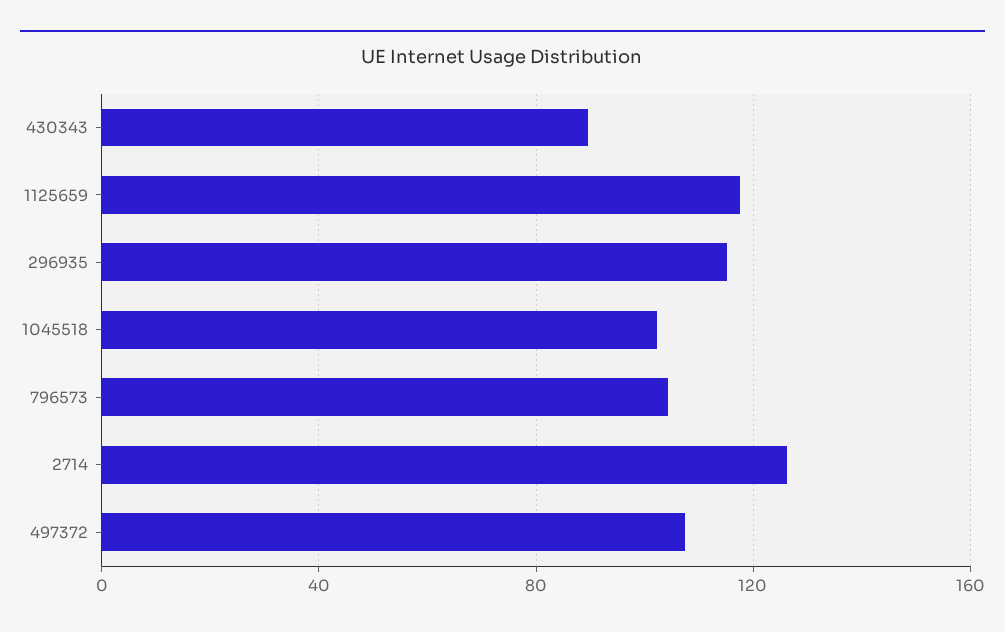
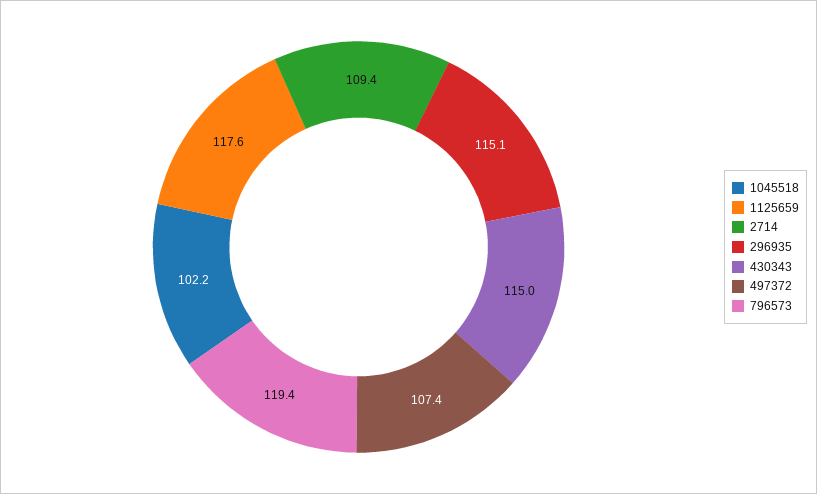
430343: 90 -> 115
796573: 105 -> 119.4
2714: 125 -> 109.4

